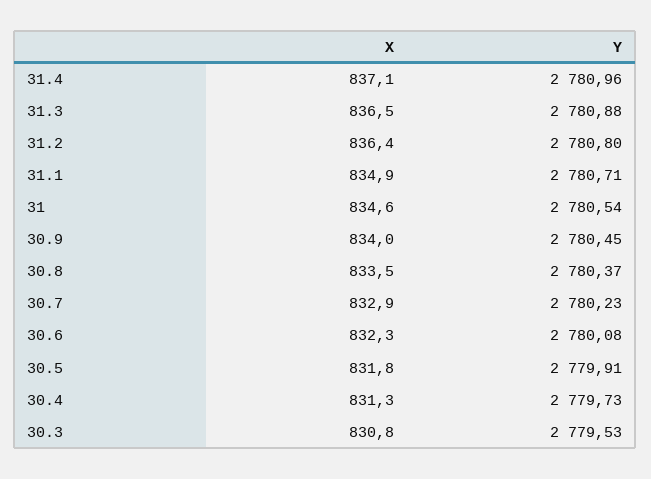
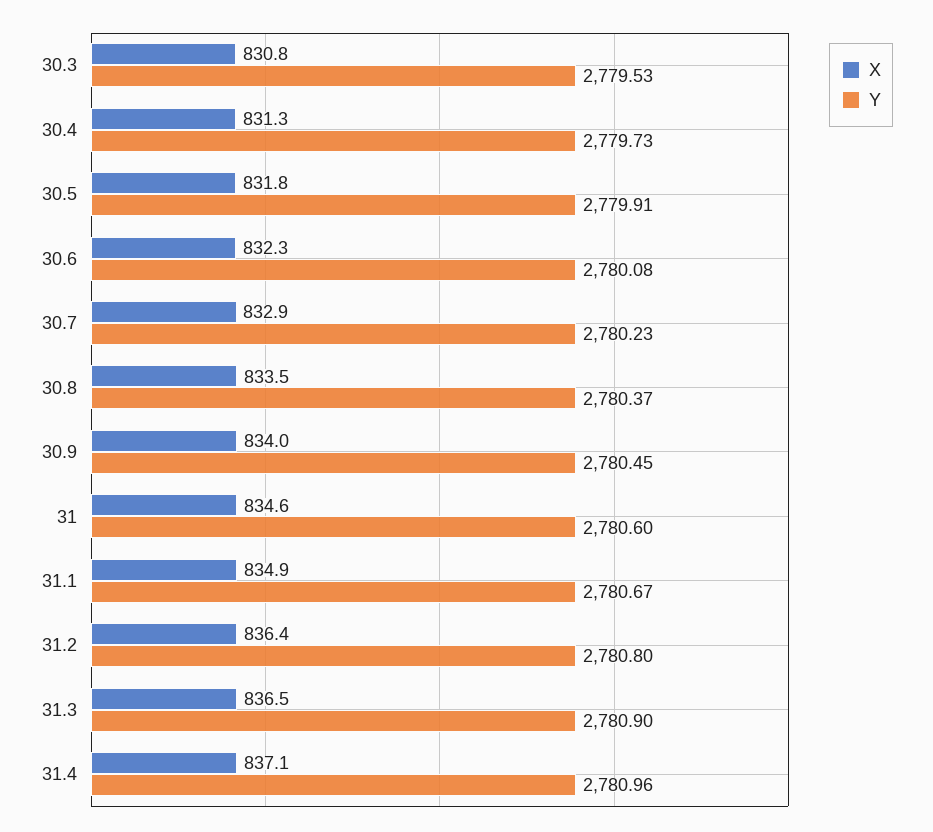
Y, 31.3: 2780.88 -> 2780.9
Y, 31.1: 2780.71 -> 2780.67
Y, 31: 2780.54 -> 2780.6

